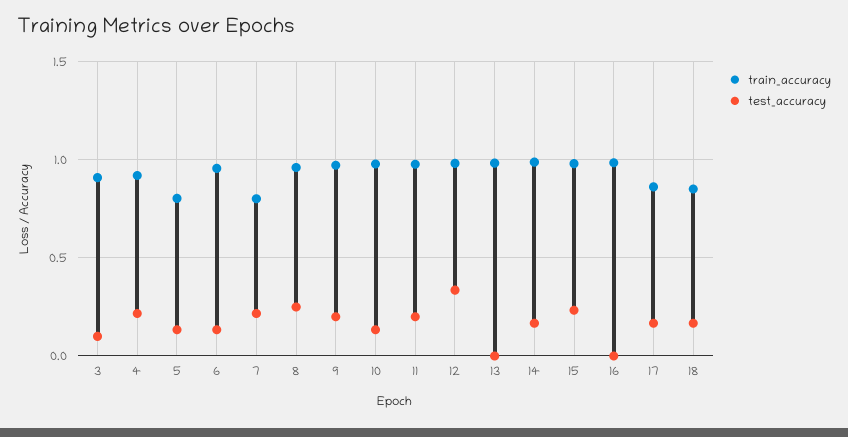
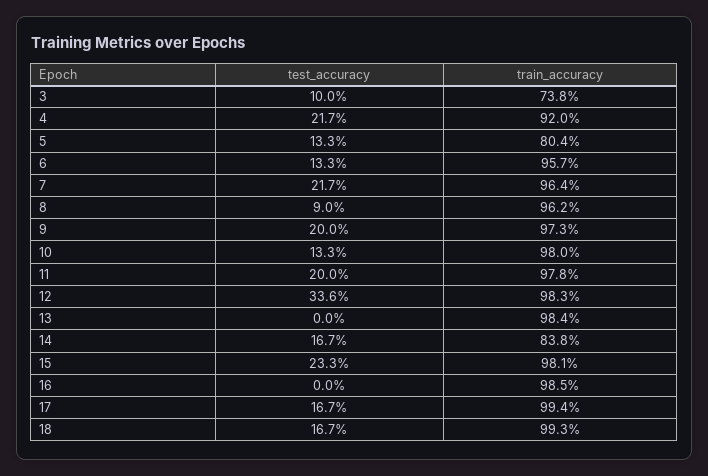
train_accuracy, 3: 0.9 -> 0.738
train_accuracy, 7: 0.8 -> 0.964
test_accuracy, 8: 0.25 -> 0.09
train_accuracy, 14: 1 -> 0.838
train_accuracy, 17: 0.85 -> 0.994
train_accuracy, 18: 0.85 -> 0.993

